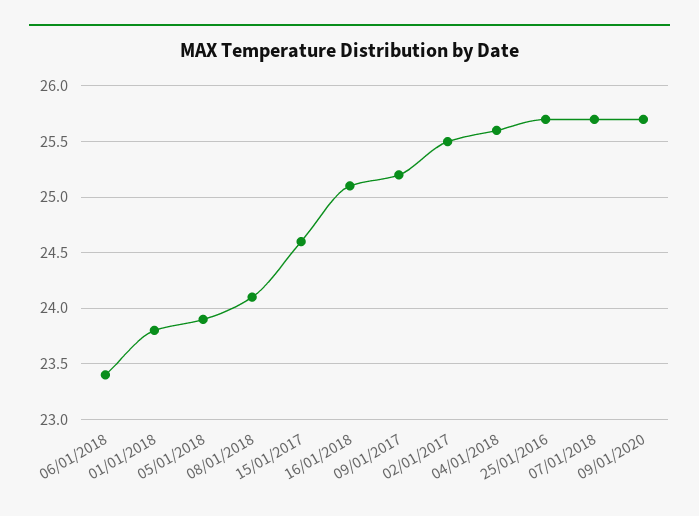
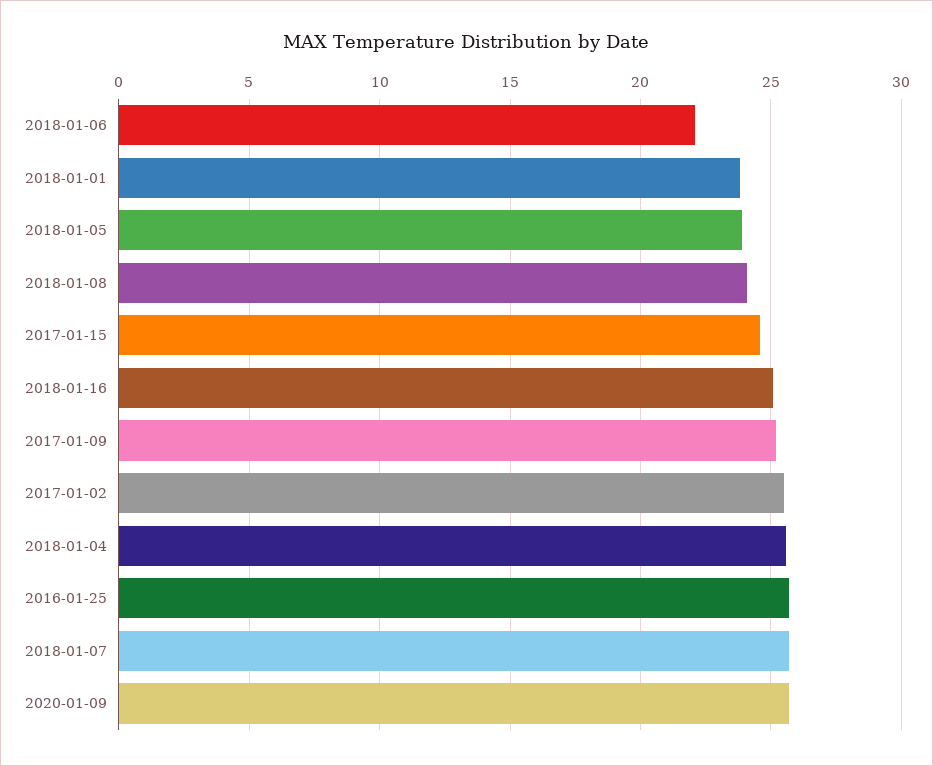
06/01/2018: 23.4 -> 22

